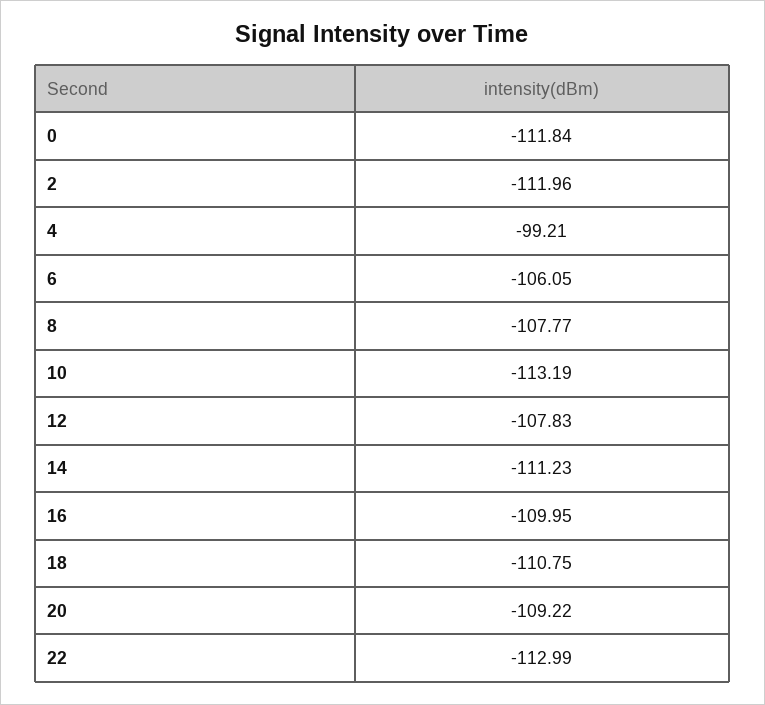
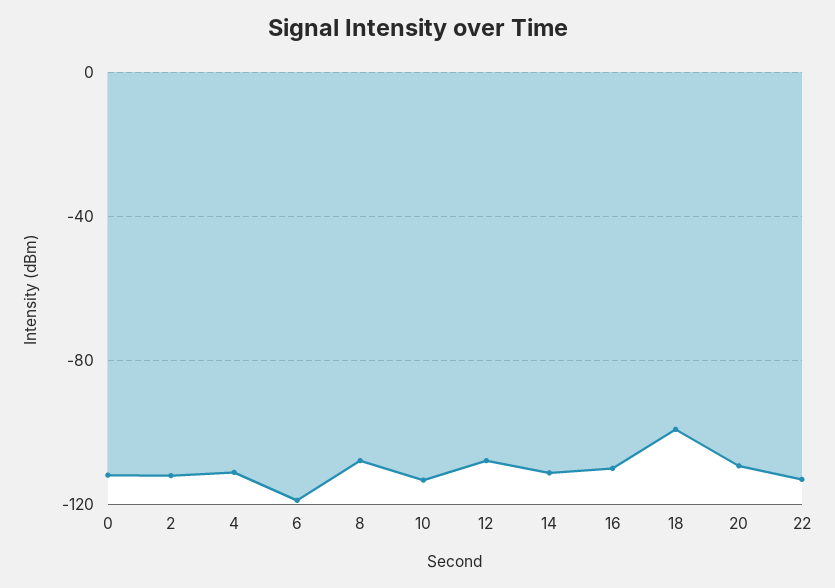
4: -99.21 -> -110
6: -106.05 -> -120
18: -110.75 -> -100

